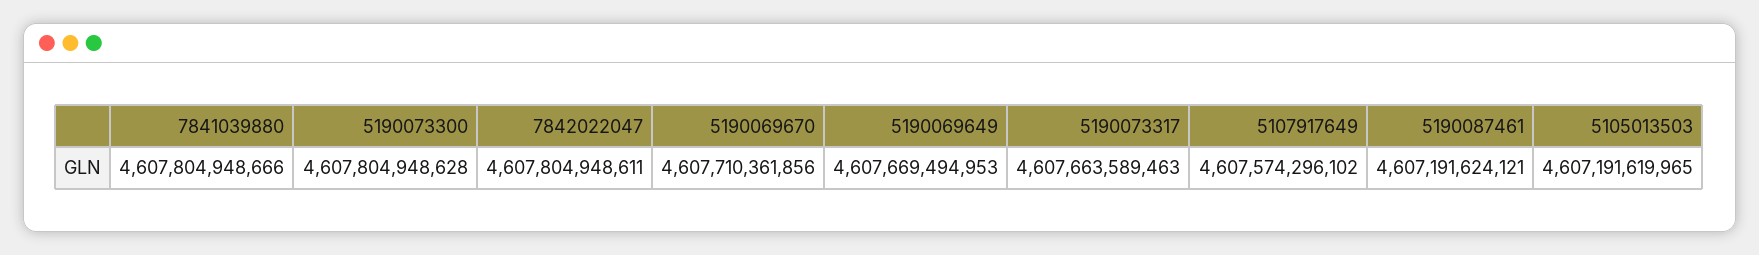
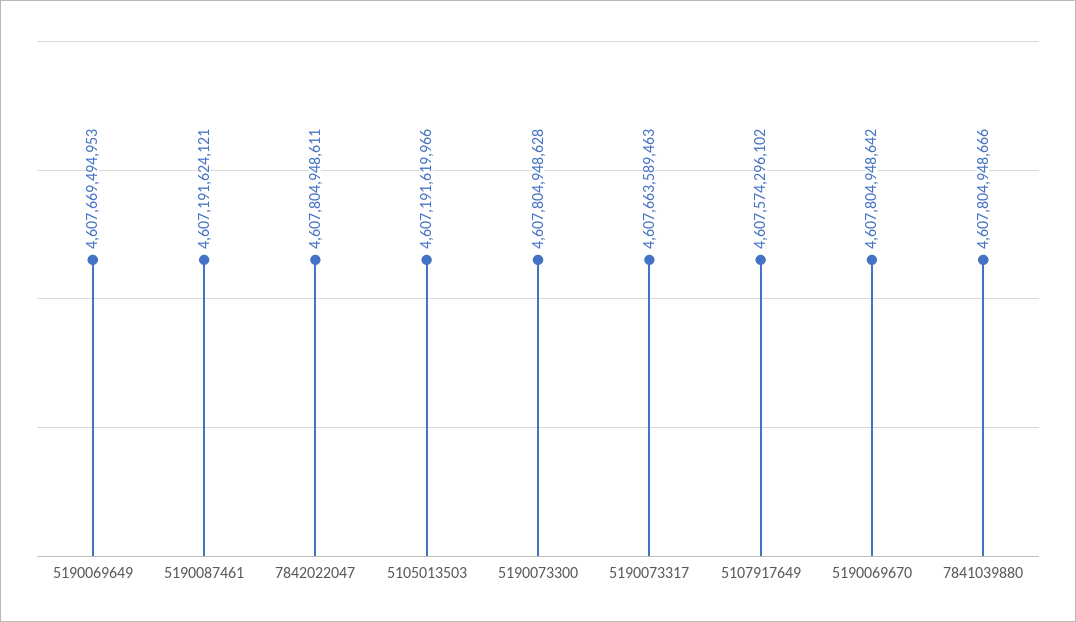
5190069670: 4607710361856 -> 4607804948642
5105013503: 4607191619965 -> 4607191619966

